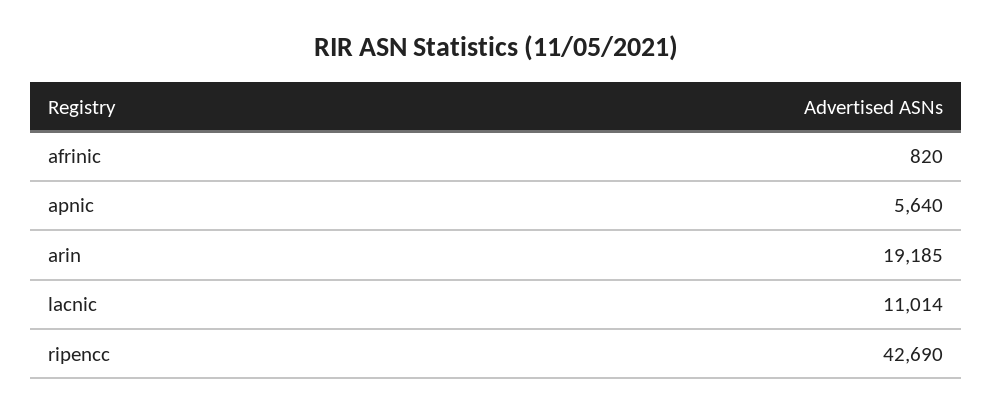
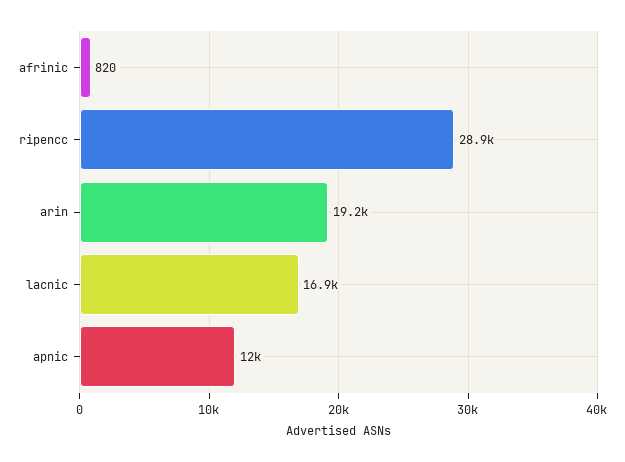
apnic: 5640 -> 12000
lacnic: 11014 -> 16900
ripencc: 42690 -> 28900

